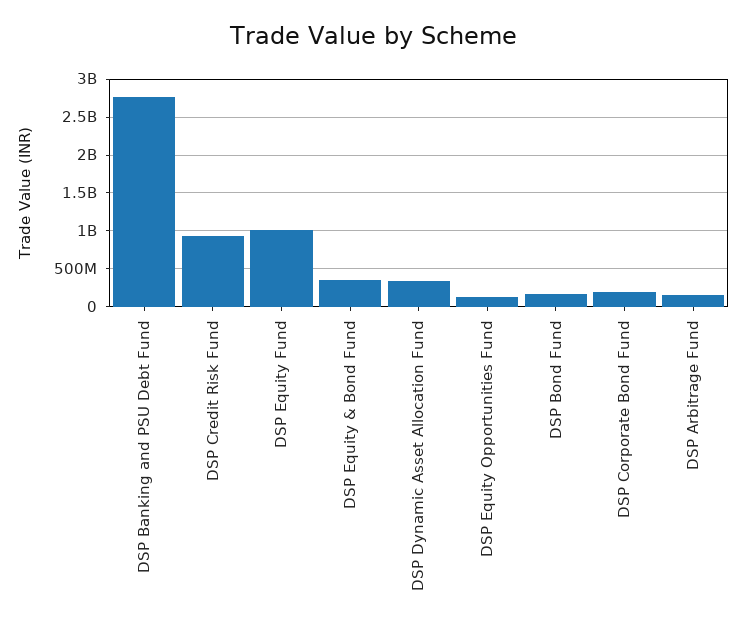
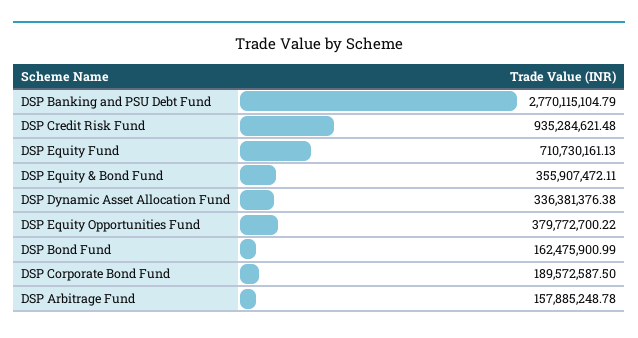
DSP Equity Fund: 1000000000 -> 710730161.13
DSP Equity Opportunities Fund: 100000000 -> 379772700.22

